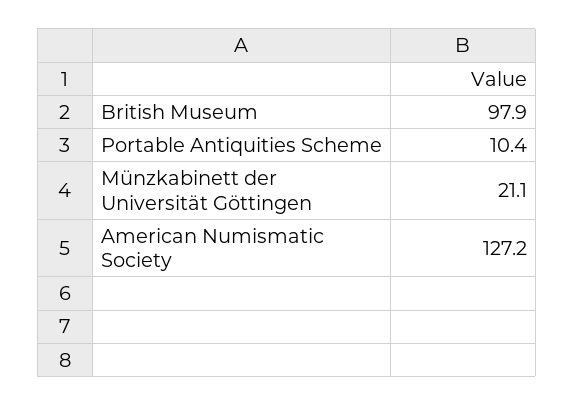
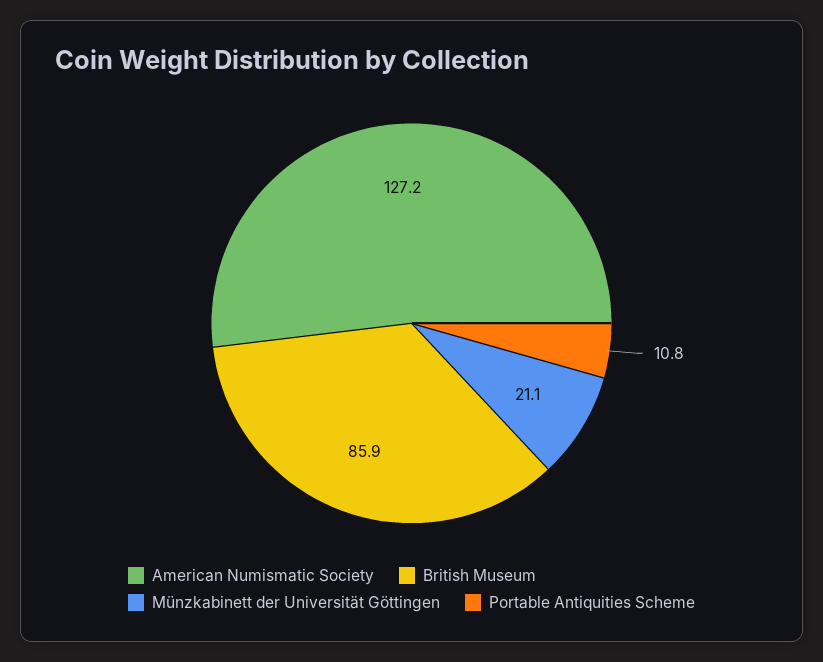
British Museum: 97.9 -> 85.9
Portable Antiquities Scheme: 10.4 -> 10.8

